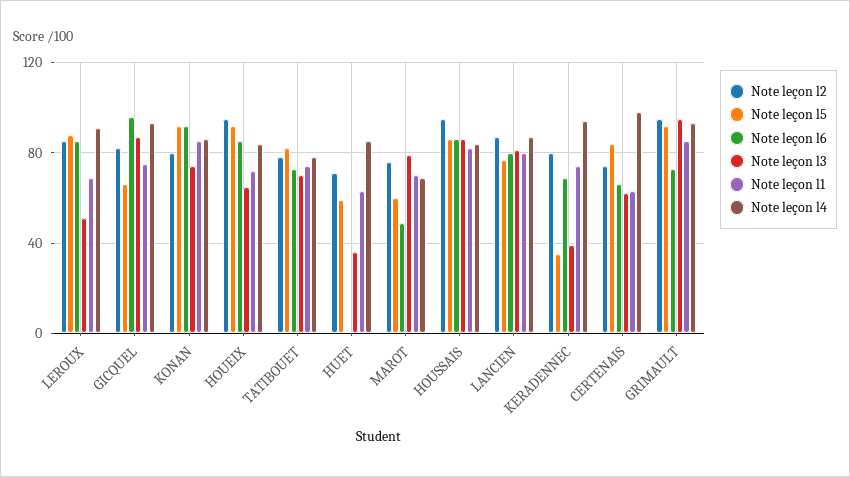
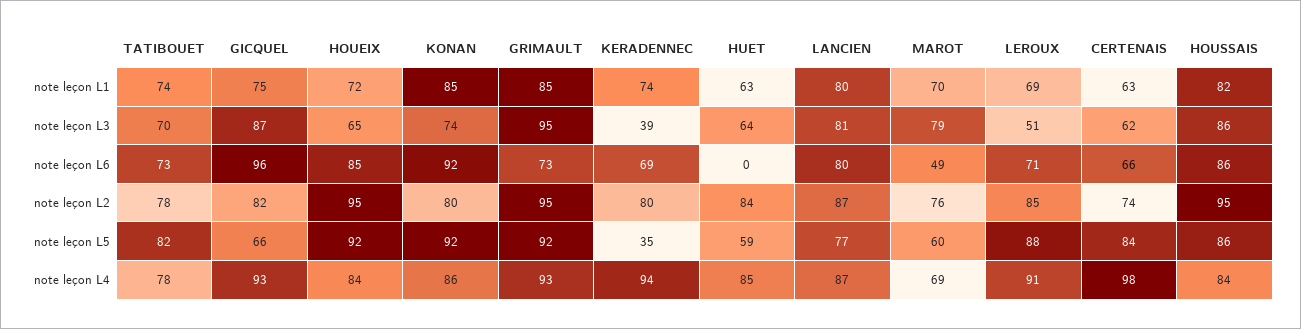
Note leçon l6, LEROUX: 85 -> 71
Note leçon l2, HUET: 70 -> 84
Note leçon l3, HUET: 35 -> 64

